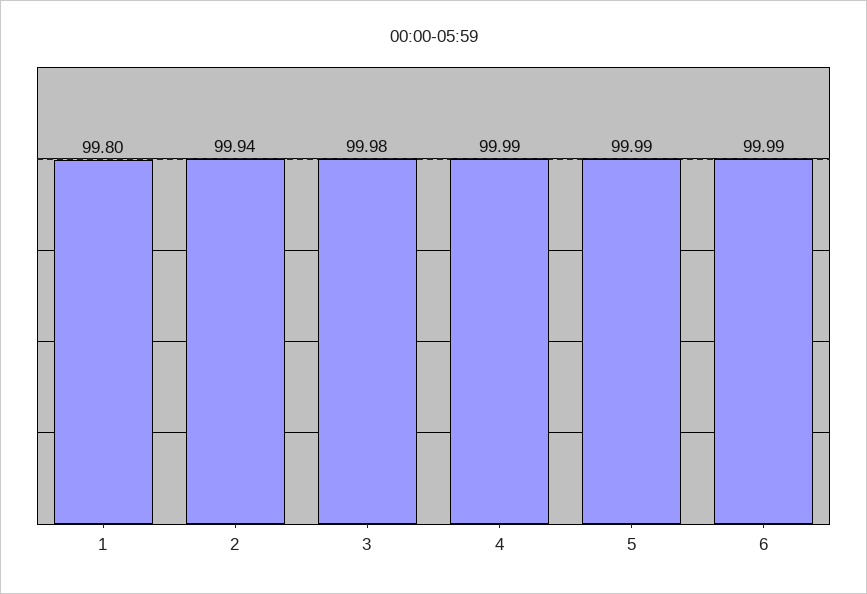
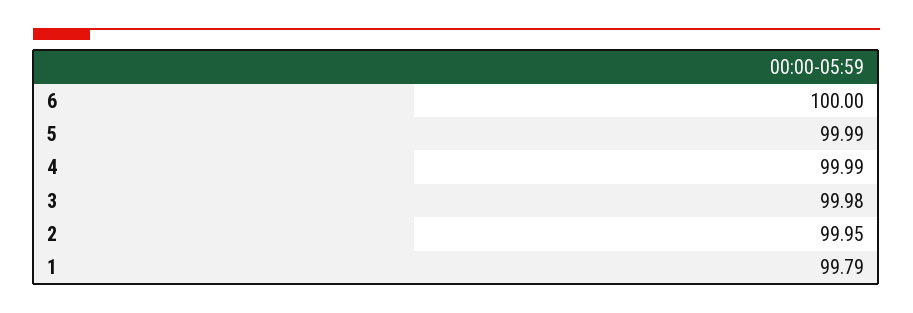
1: 99.8 -> 99.79
2: 99.94 -> 99.95
6: 99.99 -> 100

